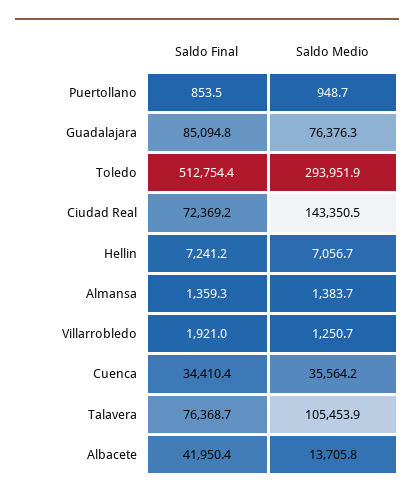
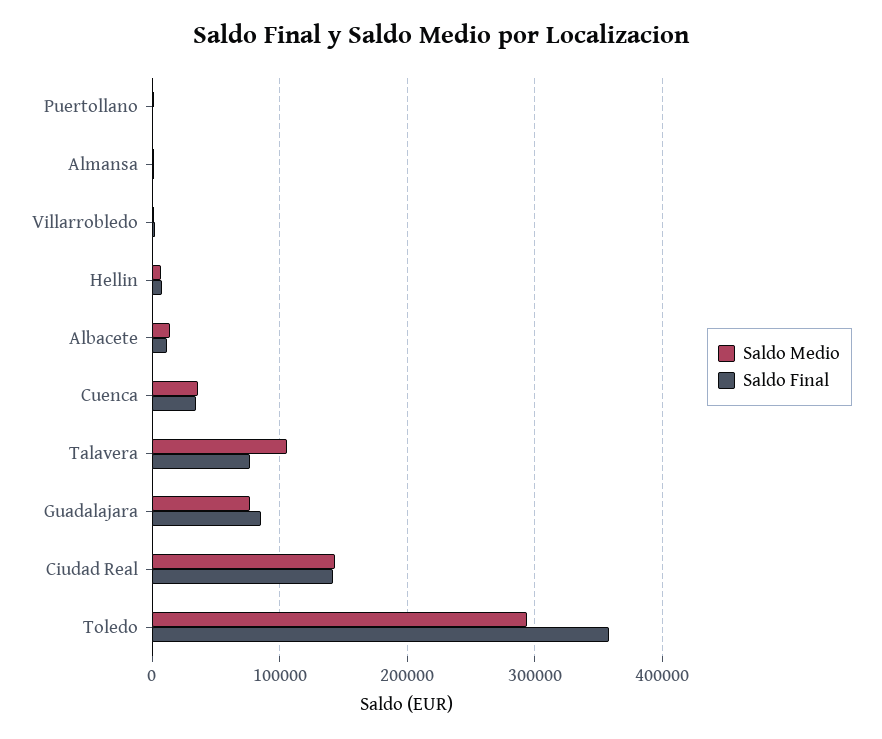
Saldo Final, Toledo: 512754.4 -> 360000
Saldo Final, Ciudad Real: 72369.2 -> 140000
Saldo Final, Albacete: 41950.4 -> 10000

